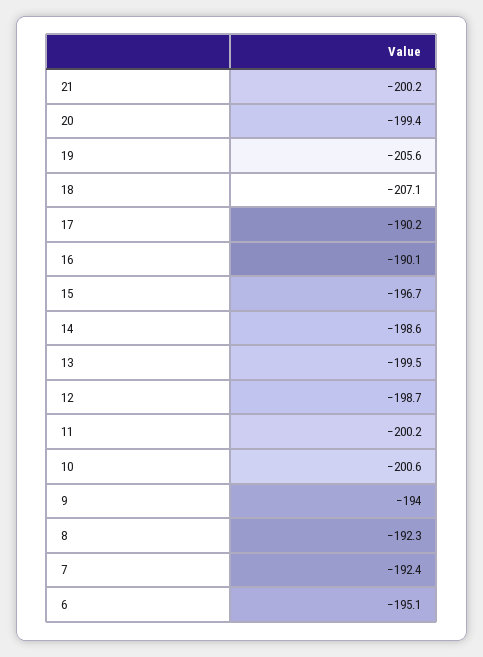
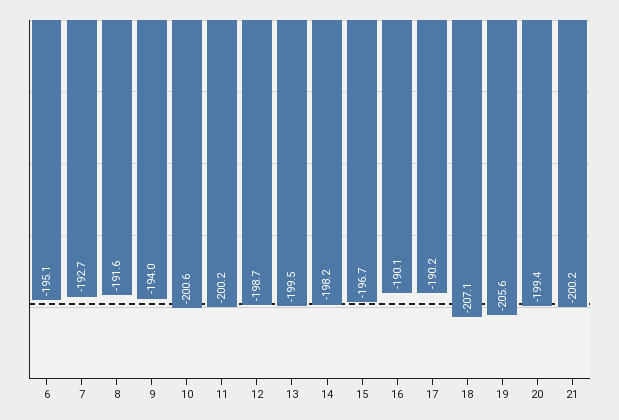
14: -198.6 -> -198.2
8: -192.3 -> -191.6
7: -192.4 -> -192.7

